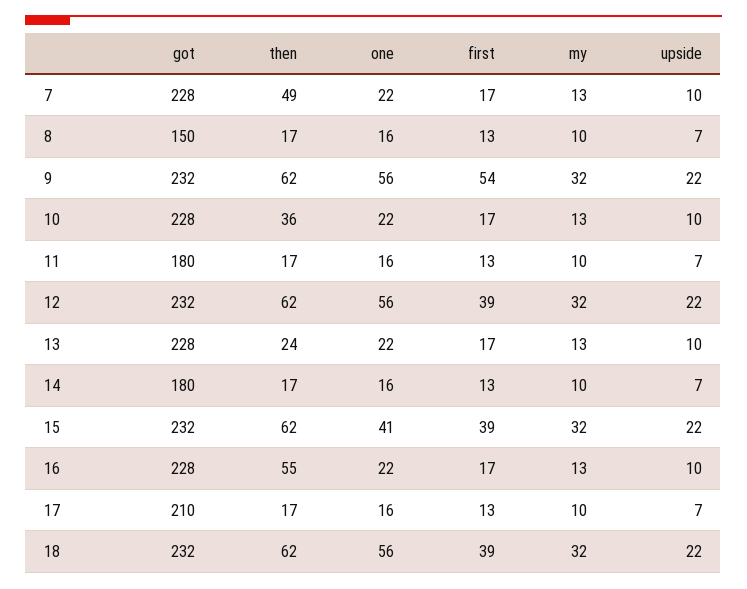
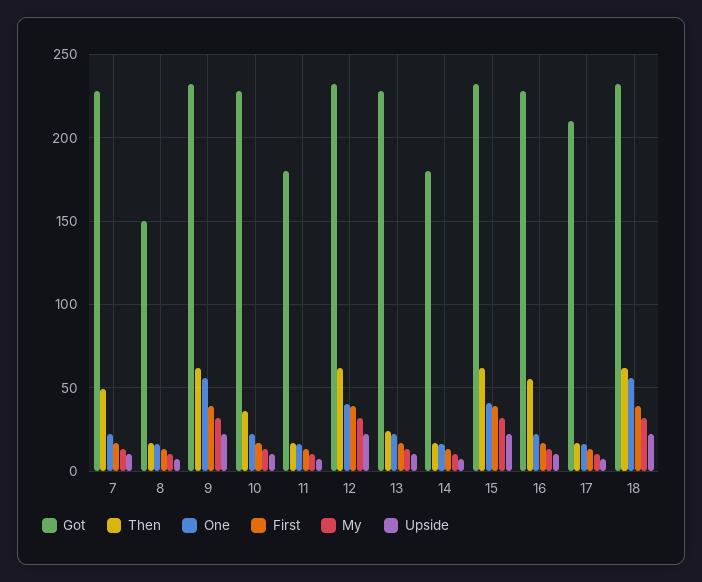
first, 9: 54 -> 40
one, 12: 56 -> 40

